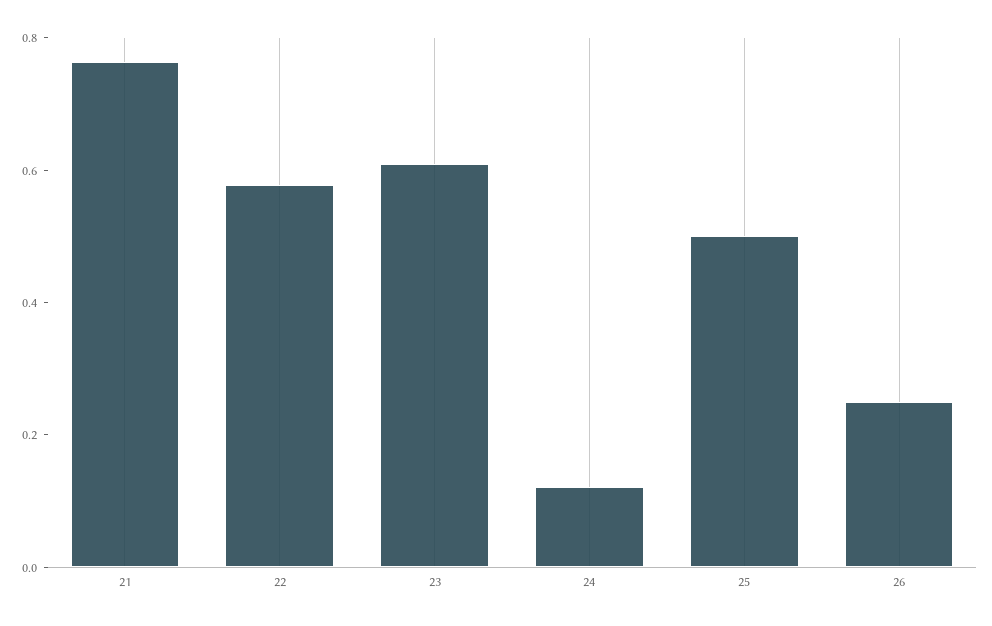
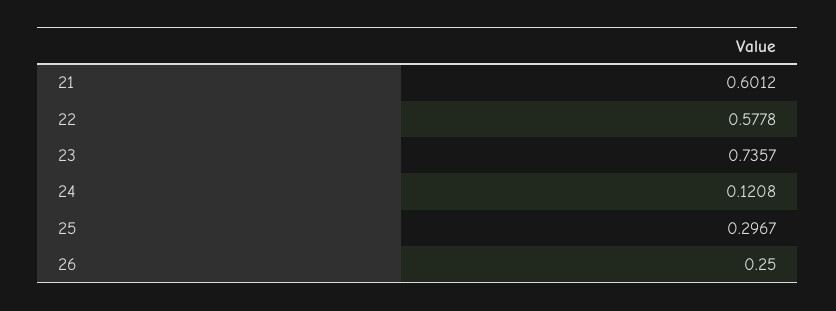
21: 0.75 -> 0.6012
23: 0.6 -> 0.7357
25: 0.5 -> 0.2967

